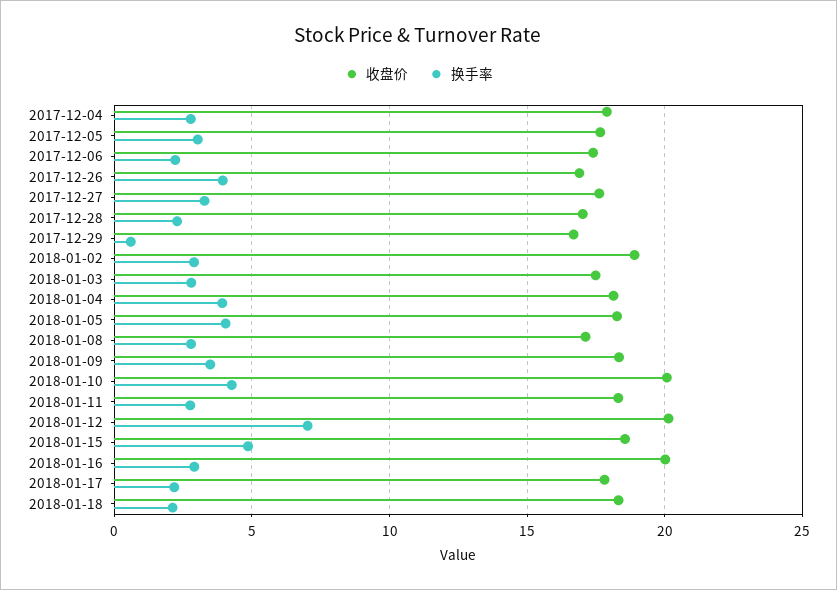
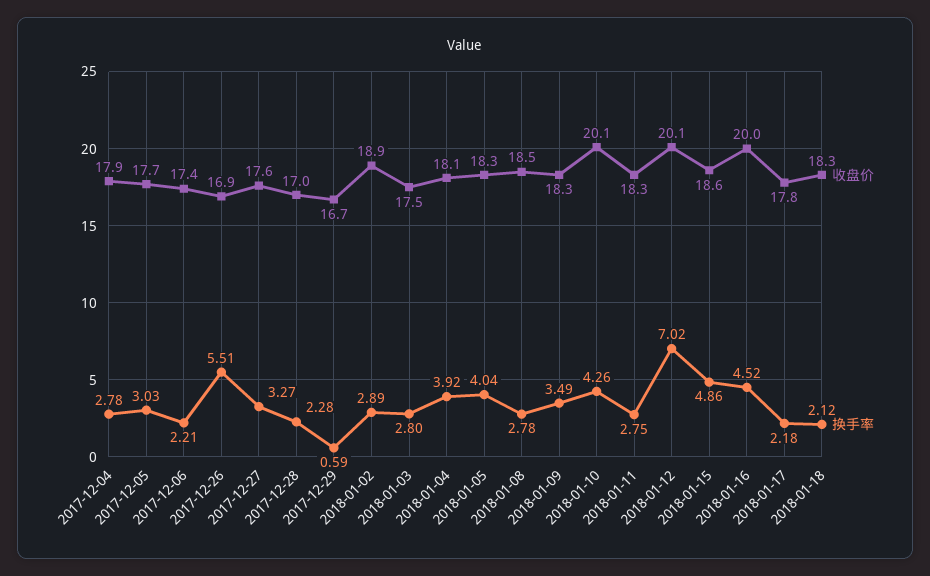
换手率, 2017-12-26: 4 -> 5.51
收盘价, 2018-01-08: 17 -> 18.5
换手率, 2018-01-16: 3 -> 4.52

